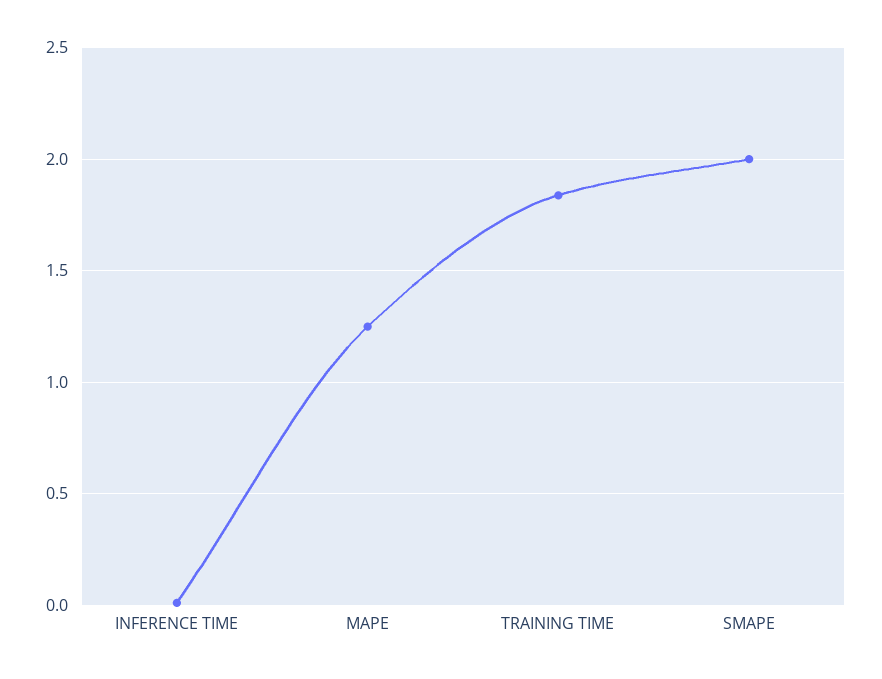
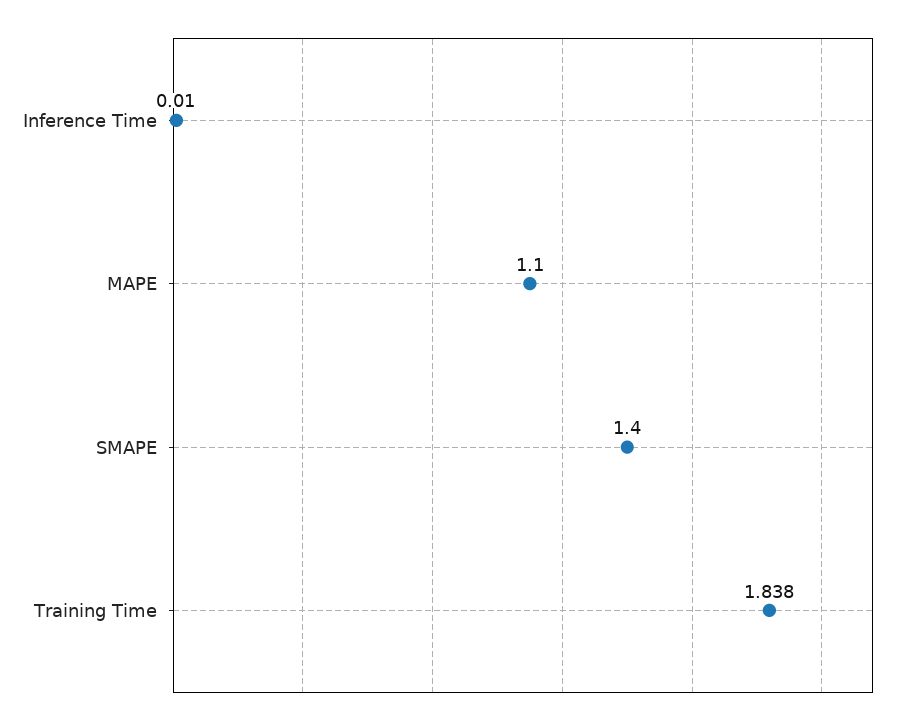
MAPE: 1.25 -> 1.1
SMAPE: 2 -> 1.4

